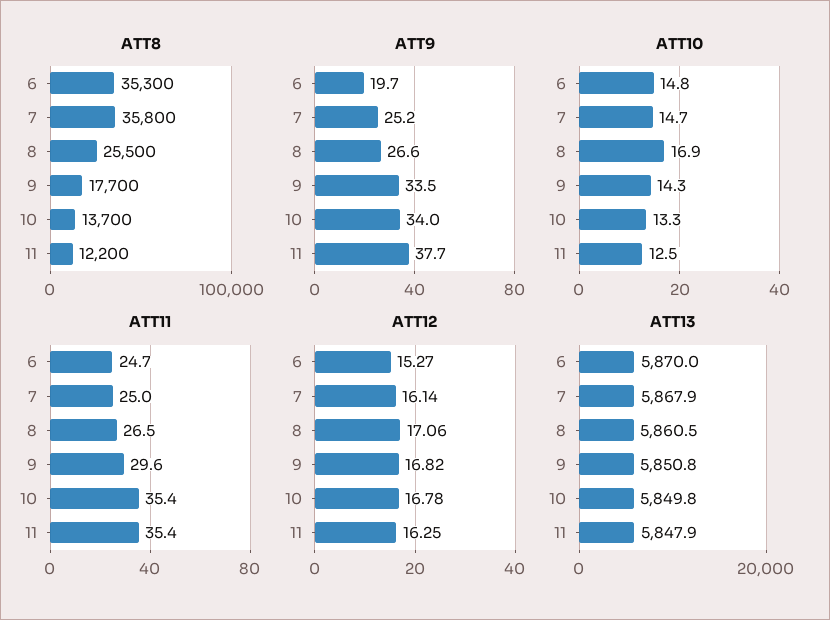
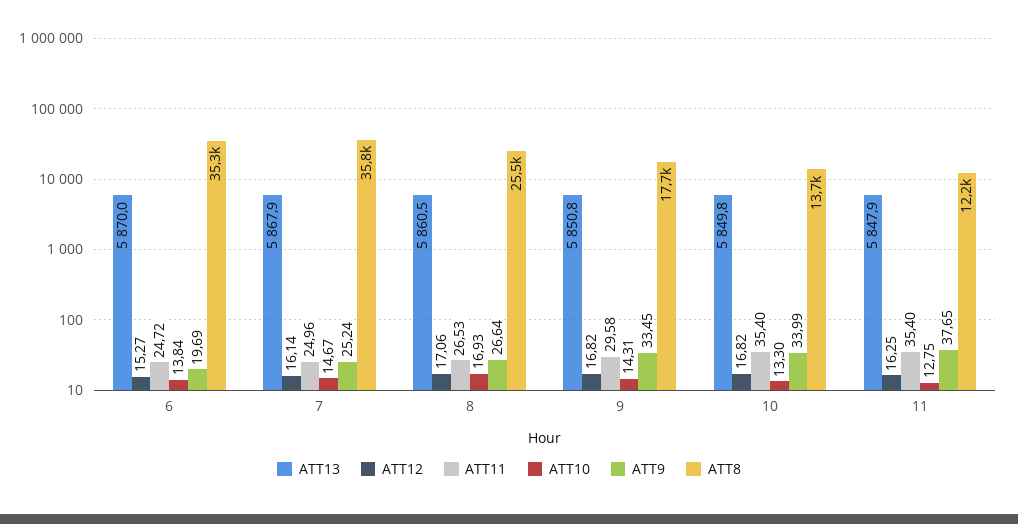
ATT10, 6: 14.8 -> 13.84
ATT10, 11: 12.5 -> 12.75
ATT12, 10: 16.78 -> 16.82

